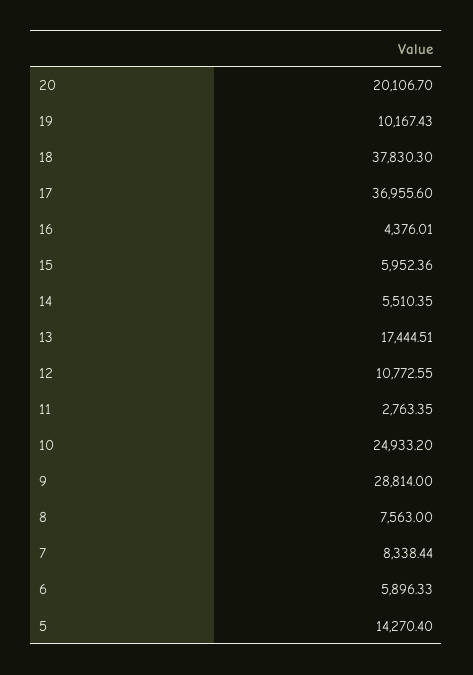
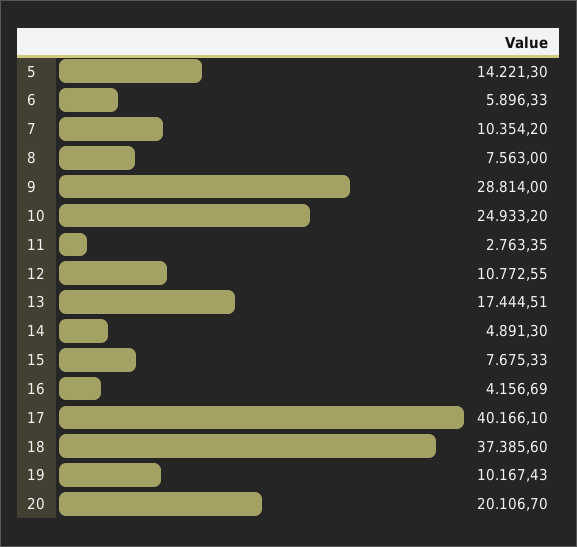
18: 37830.3 -> 37385.6
17: 36955.6 -> 40166.1
16: 4376.01 -> 4156.69
15: 5952.36 -> 7675.33
14: 5510.35 -> 4891.3
7: 8338.44 -> 10354.2
5: 14270.4 -> 14221.3

